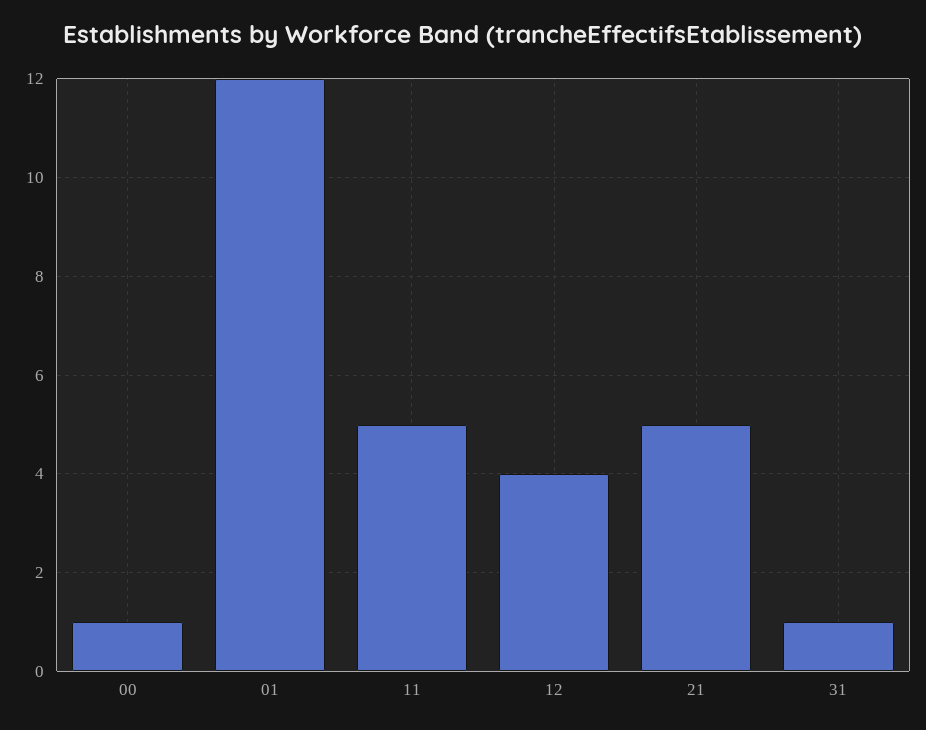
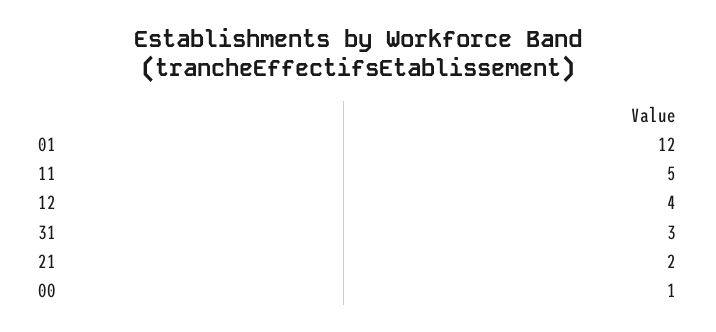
21: 5 -> 2
31: 1 -> 3

